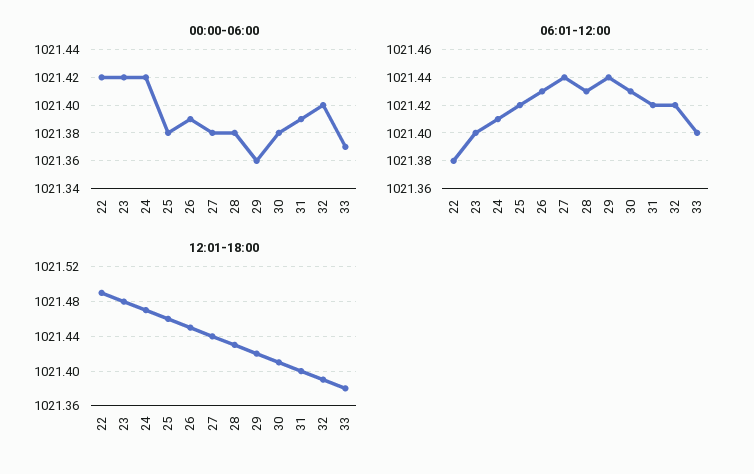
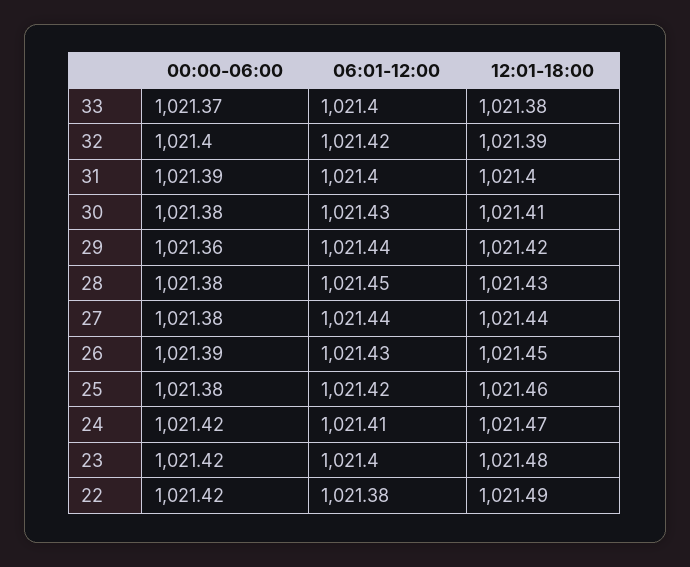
06:01-12:00, 28: 1021.43 -> 1021.45
06:01-12:00, 31: 1021.42 -> 1021.4

